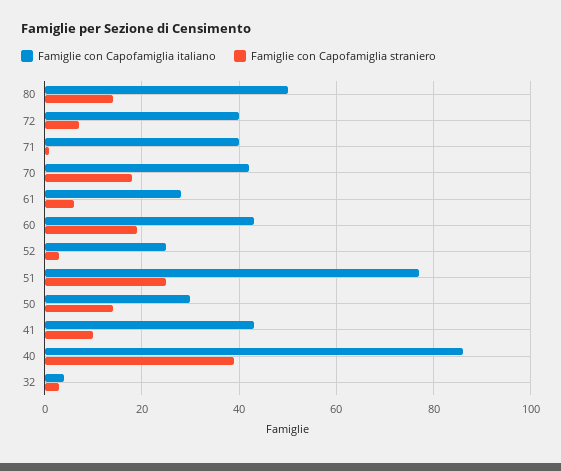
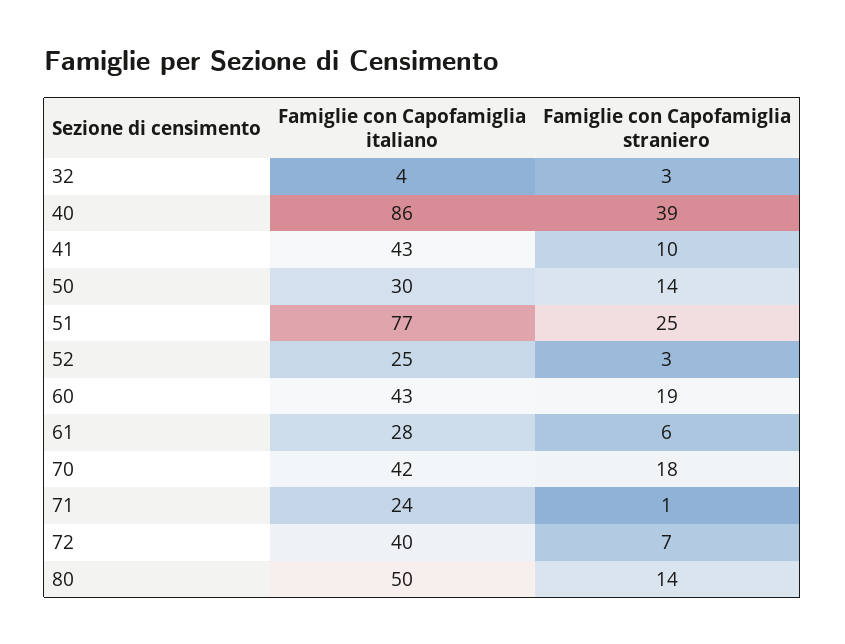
Famiglie con Capofamiglia italiano, 71: 40 -> 24

